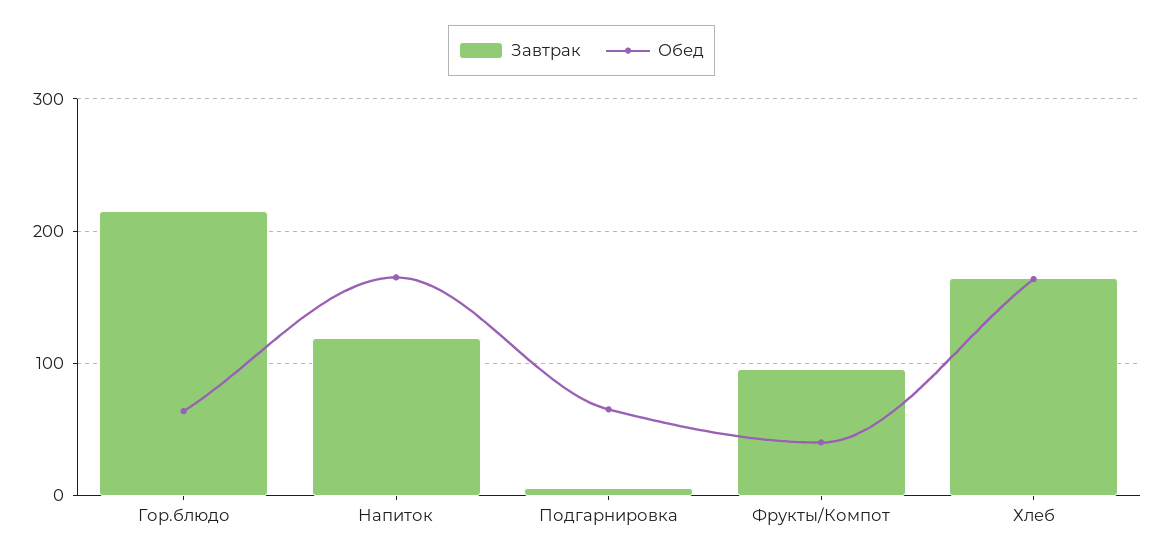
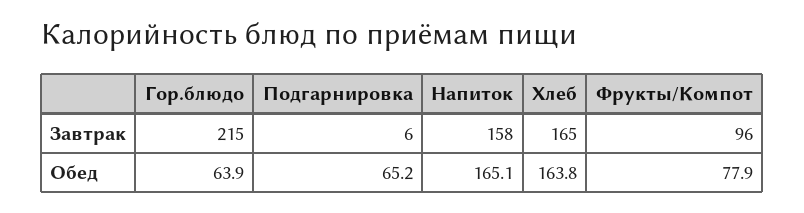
Завтрак, Напиток: 120 -> 158
Обед, Фрукты/Компот: 40 -> 77.9

